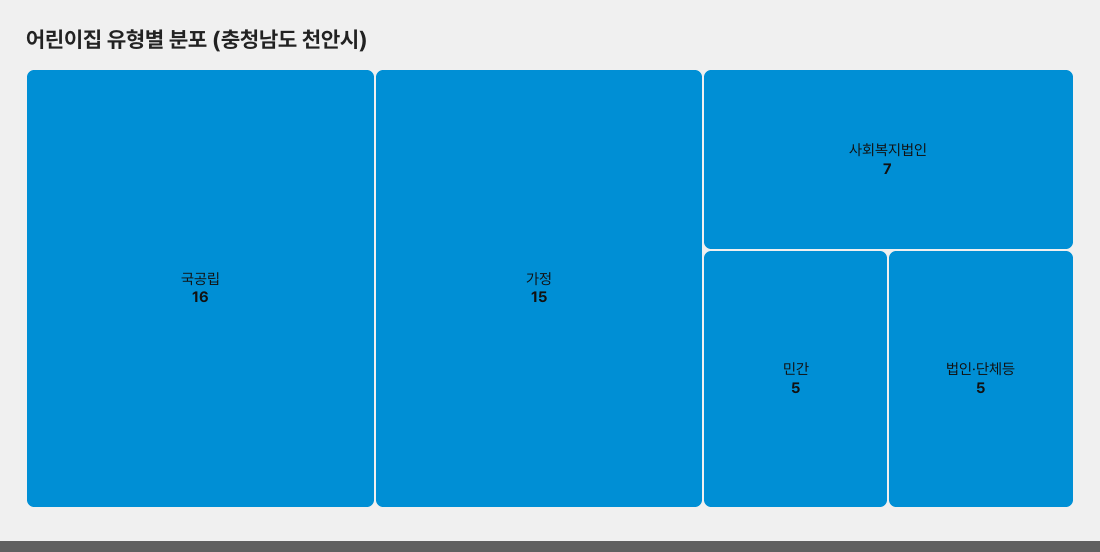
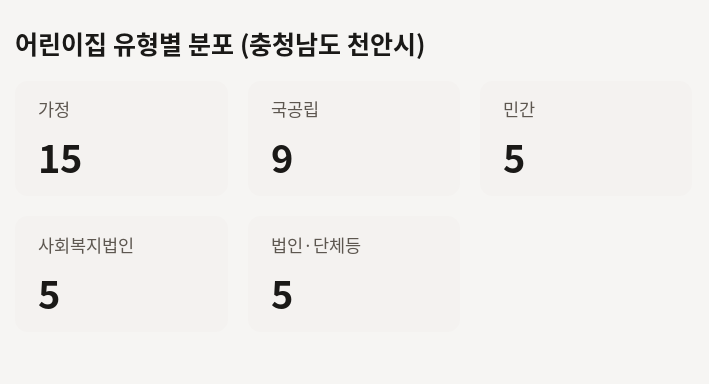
국공립: 16 -> 9
사회복지법인: 7 -> 5

